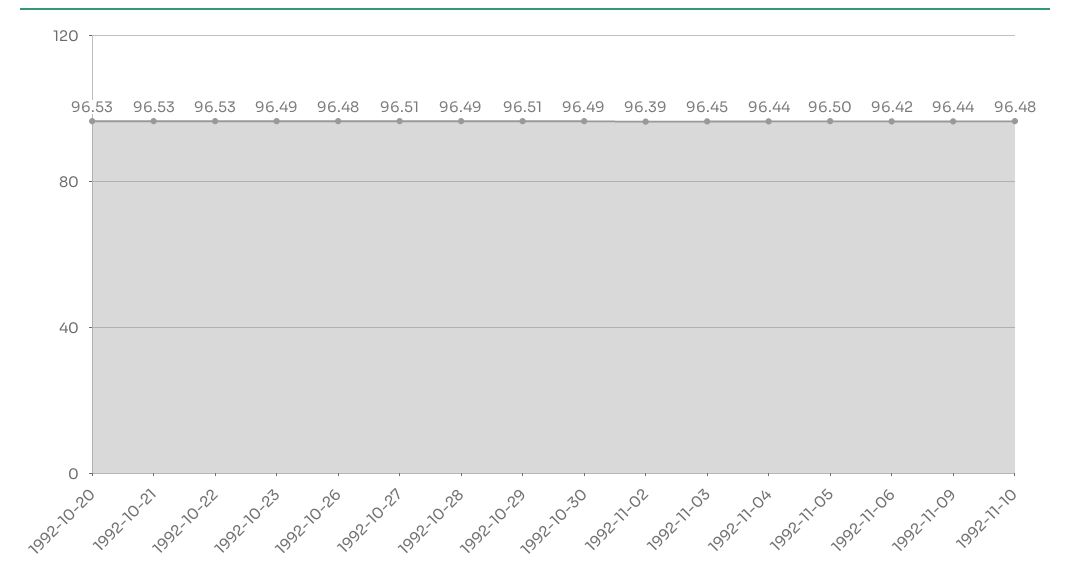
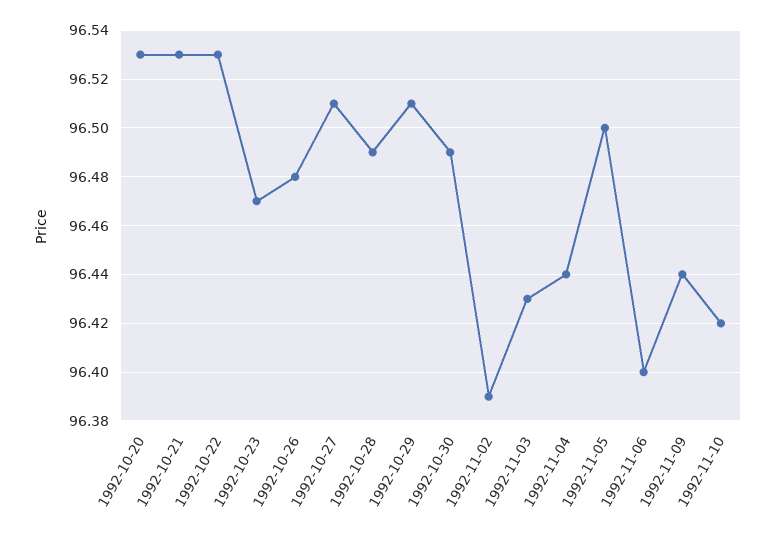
1992-10-23: 96.49 -> 96.47
1992-11-03: 96.45 -> 96.43
1992-11-06: 96.42 -> 96.4
1992-11-10: 96.48 -> 96.42

